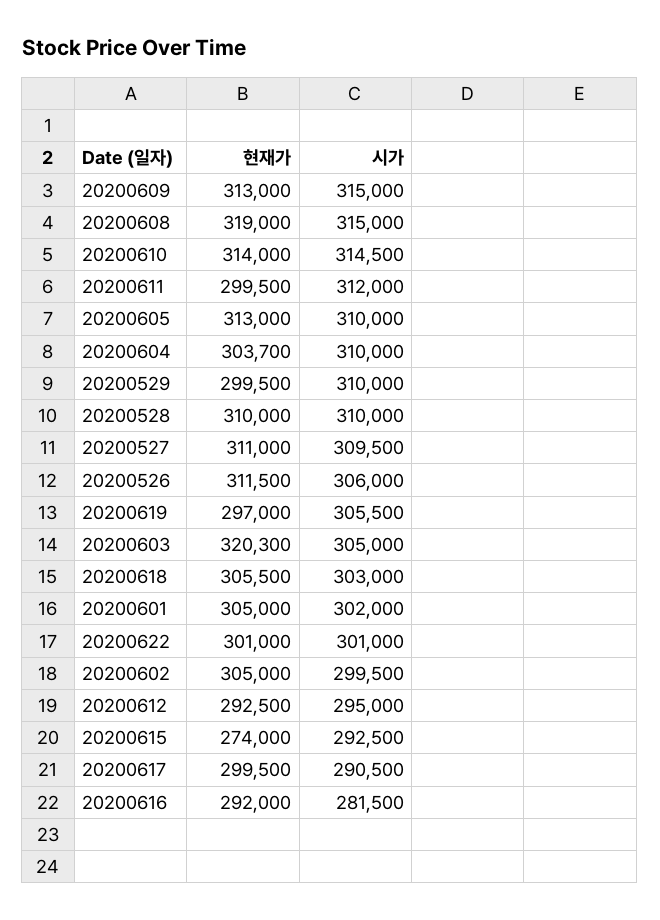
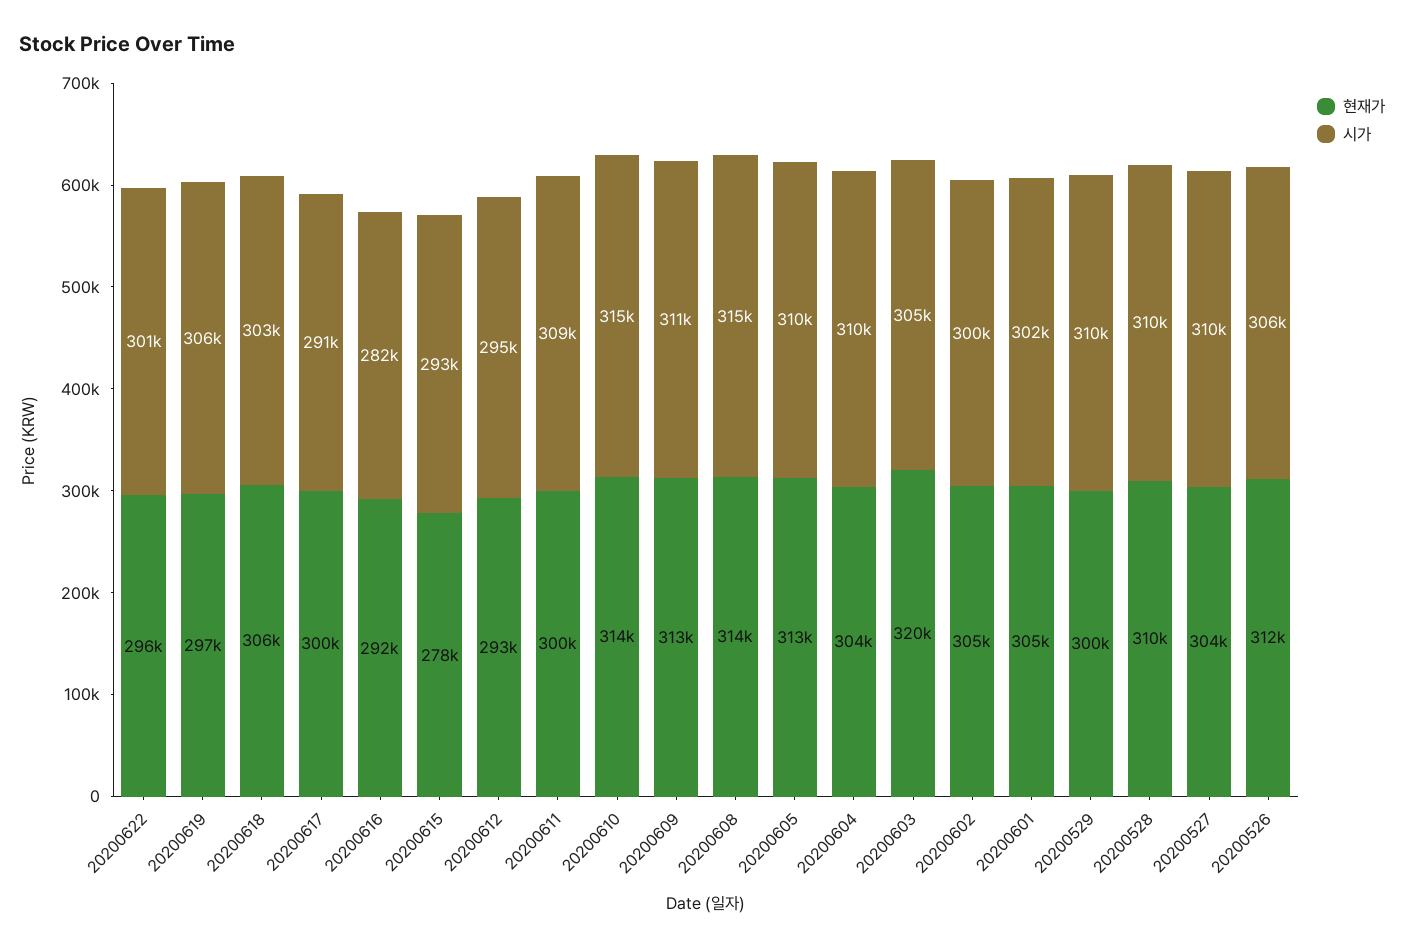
시가, 20200609: 315000 -> 311000
현재가, 20200608: 319000 -> 314000
시가, 20200611: 312000 -> 309000
현재가, 20200527: 311000 -> 304000
현재가, 20200622: 301000 -> 296000
현재가, 20200615: 274000 -> 278000

